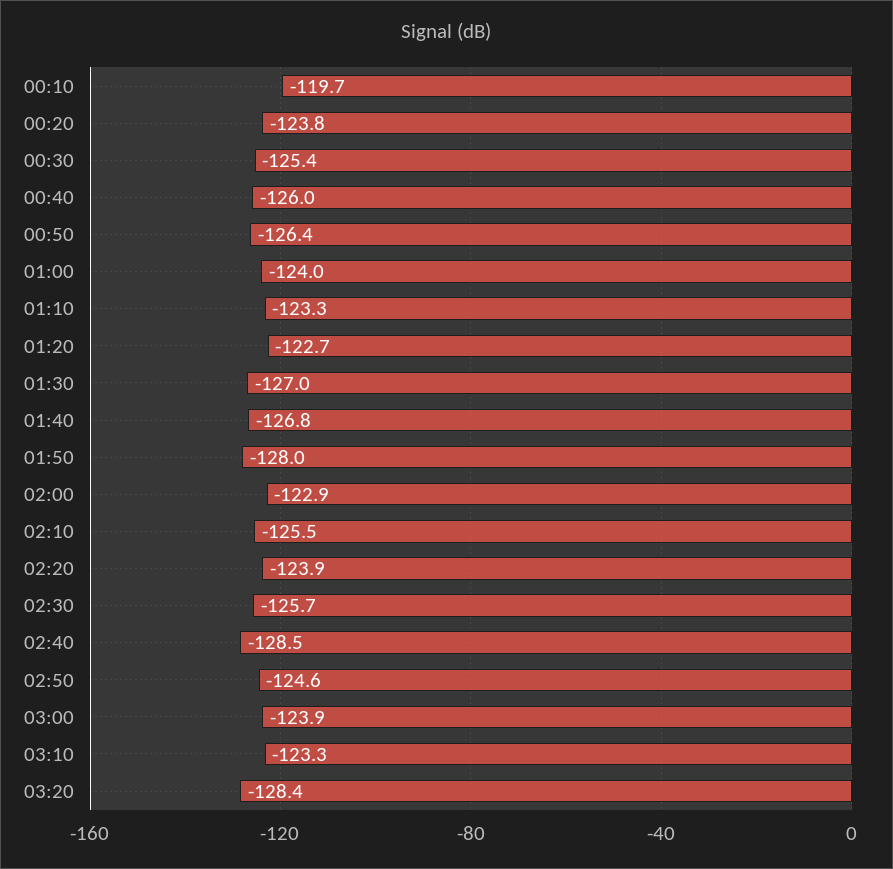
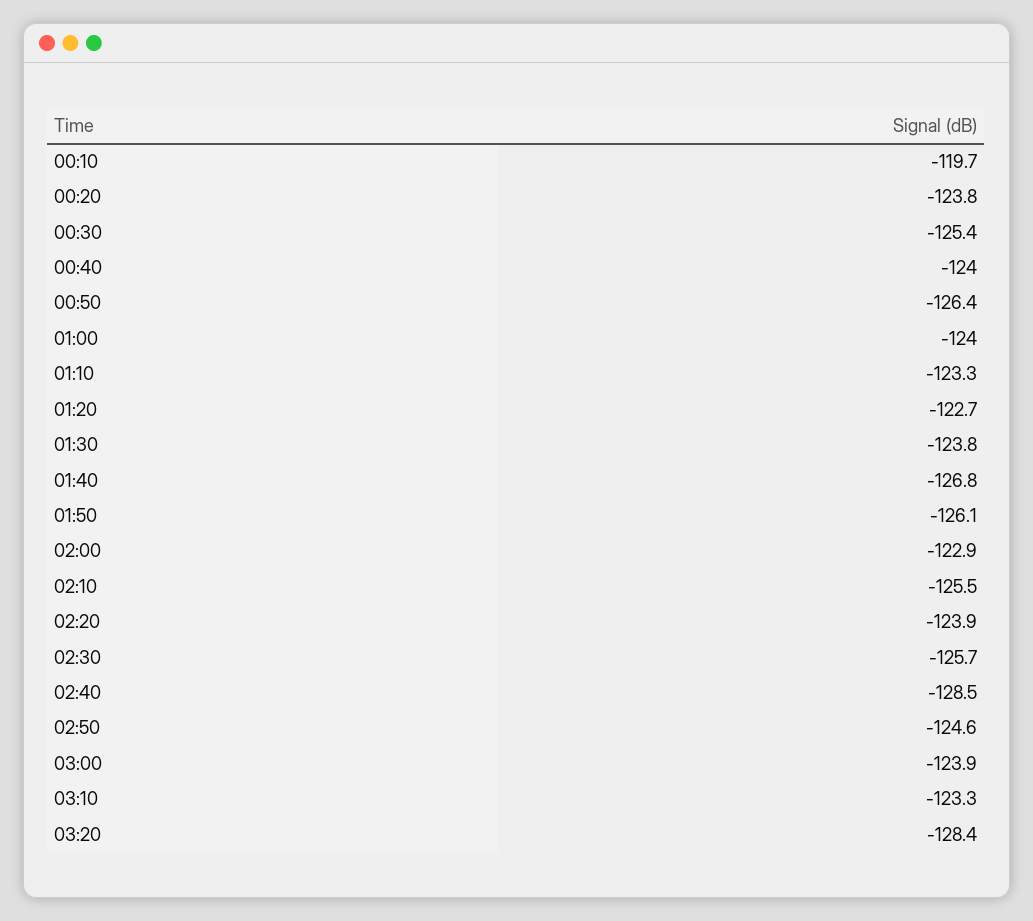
00:40: -126 -> -124
01:30: -127 -> -123.8
01:50: -128 -> -126.1

